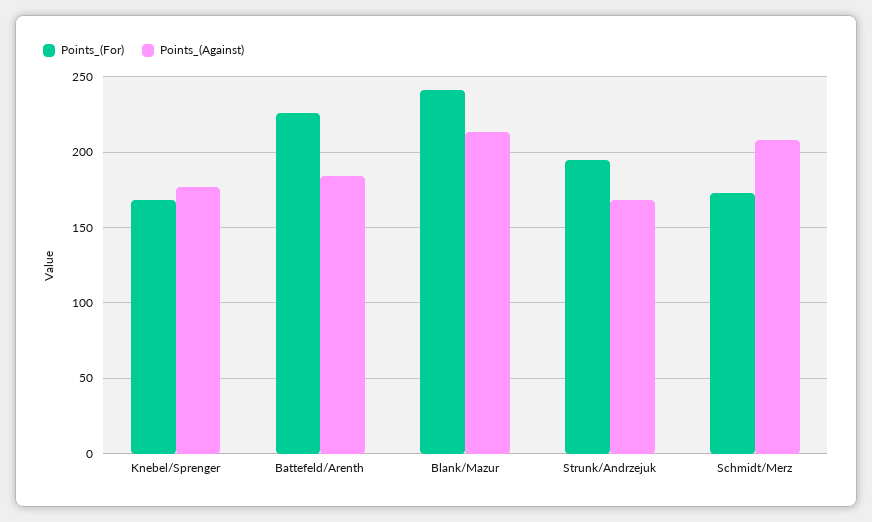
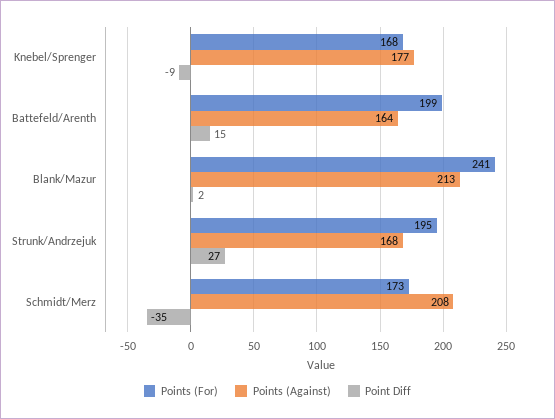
Points_(For), Battefeld/Arenth: 225 -> 199
Points_(Against), Battefeld/Arenth: 185 -> 164
Point Diff, Knebel/Sprenger: none -> -9
Point Diff, Battefeld/Arenth: none -> 15
Point Diff, Blank/Mazur: none -> 2
Point Diff, Strunk/Andrzejuk: none -> 27
Point Diff, Schmidt/Merz: none -> -35

